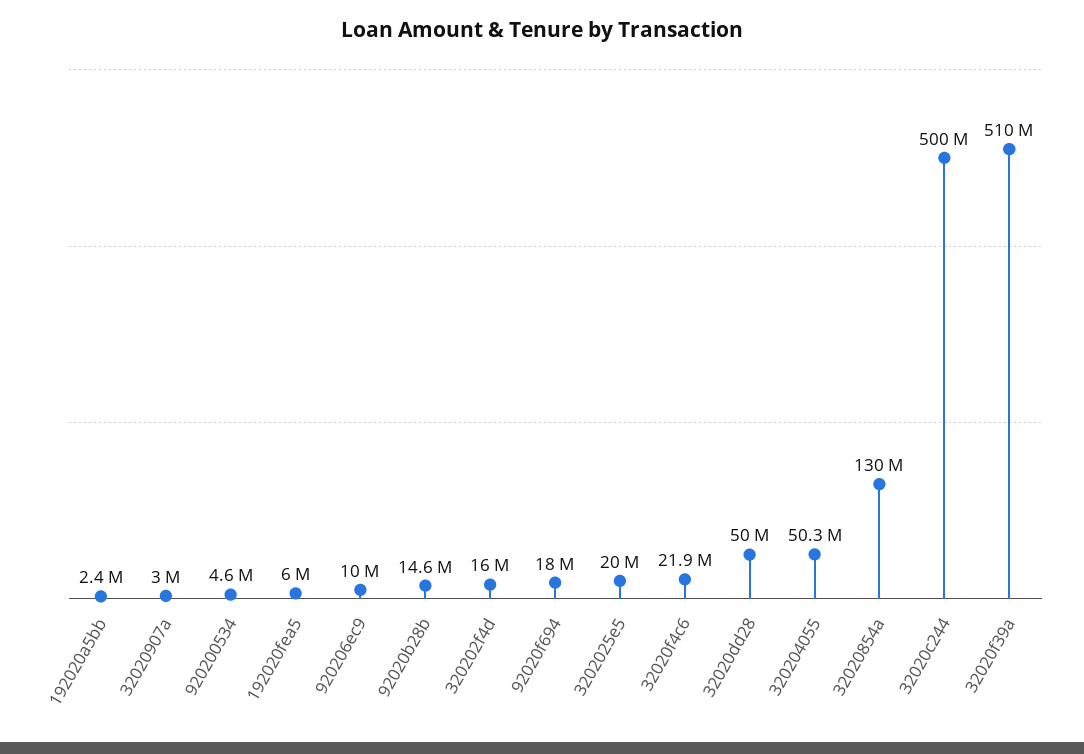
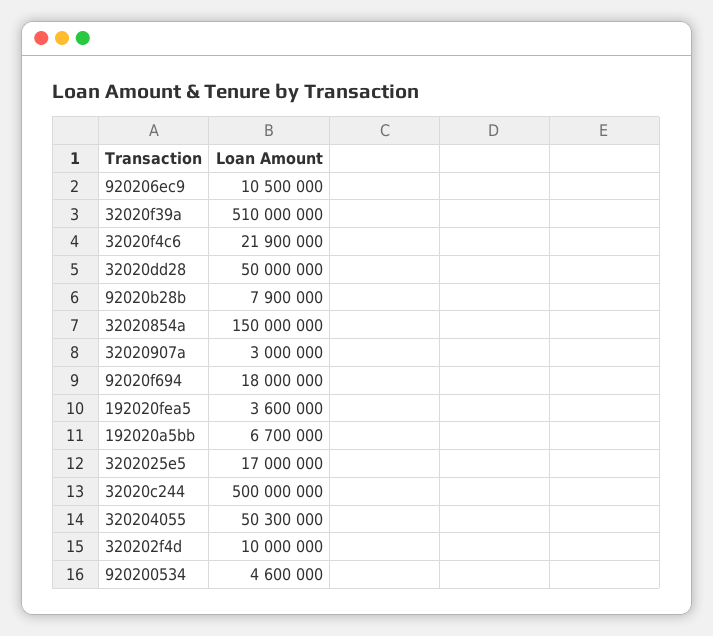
192020a5bb: 2400000 -> 6700000
192020fea5: 6000000 -> 3600000
920206ec9: 10000000 -> 10500000
92020b28b: 14600000 -> 7900000
320202f4d: 16000000 -> 10000000
3202025e5: 20000000 -> 17000000
32020854a: 130000000 -> 150000000

